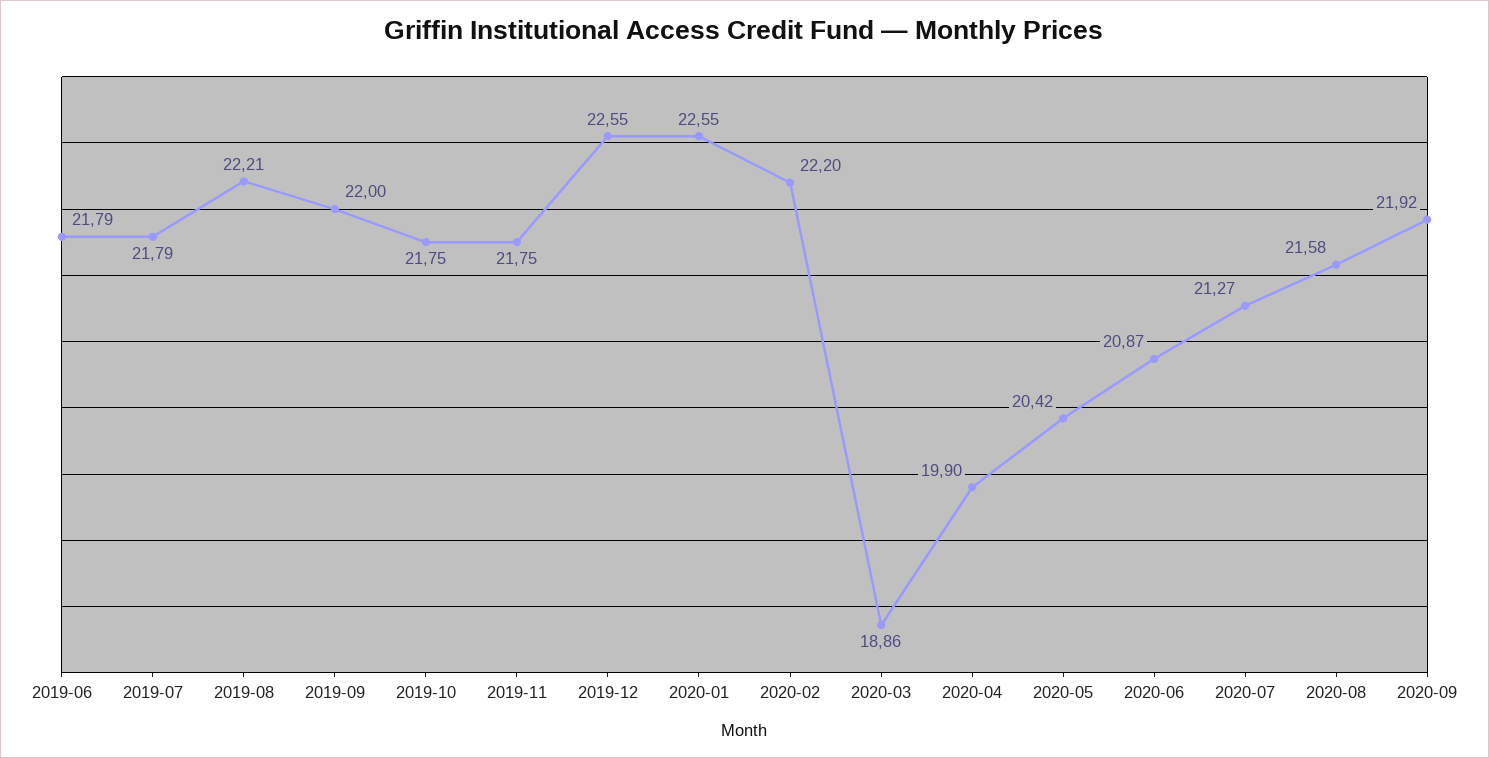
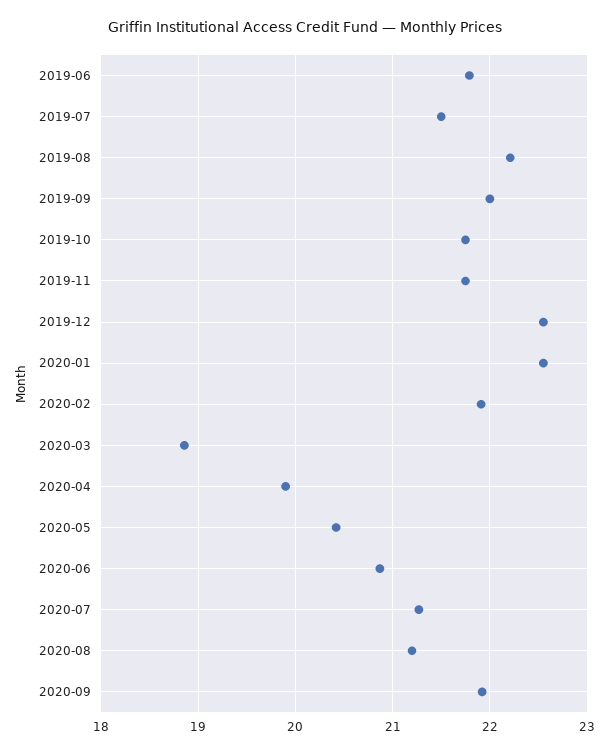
2019-07: 21.79 -> 21.5
2020-02: 22.2 -> 21.9
2020-08: 21.58 -> 21.2

